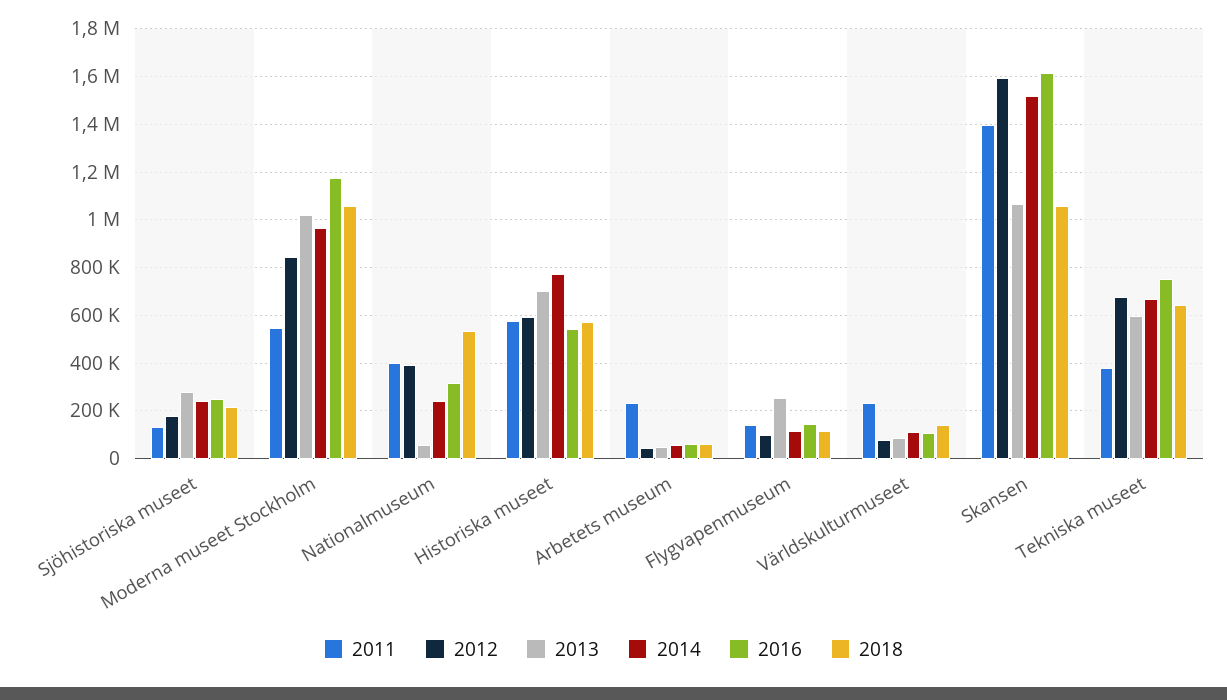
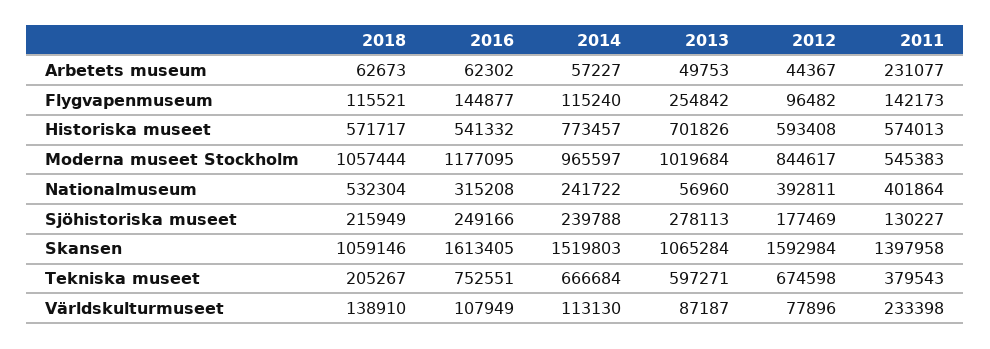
2018, Tekniska museet: 650000 -> 205267

